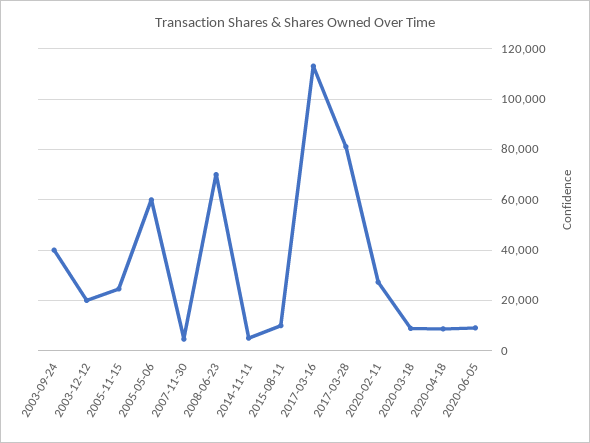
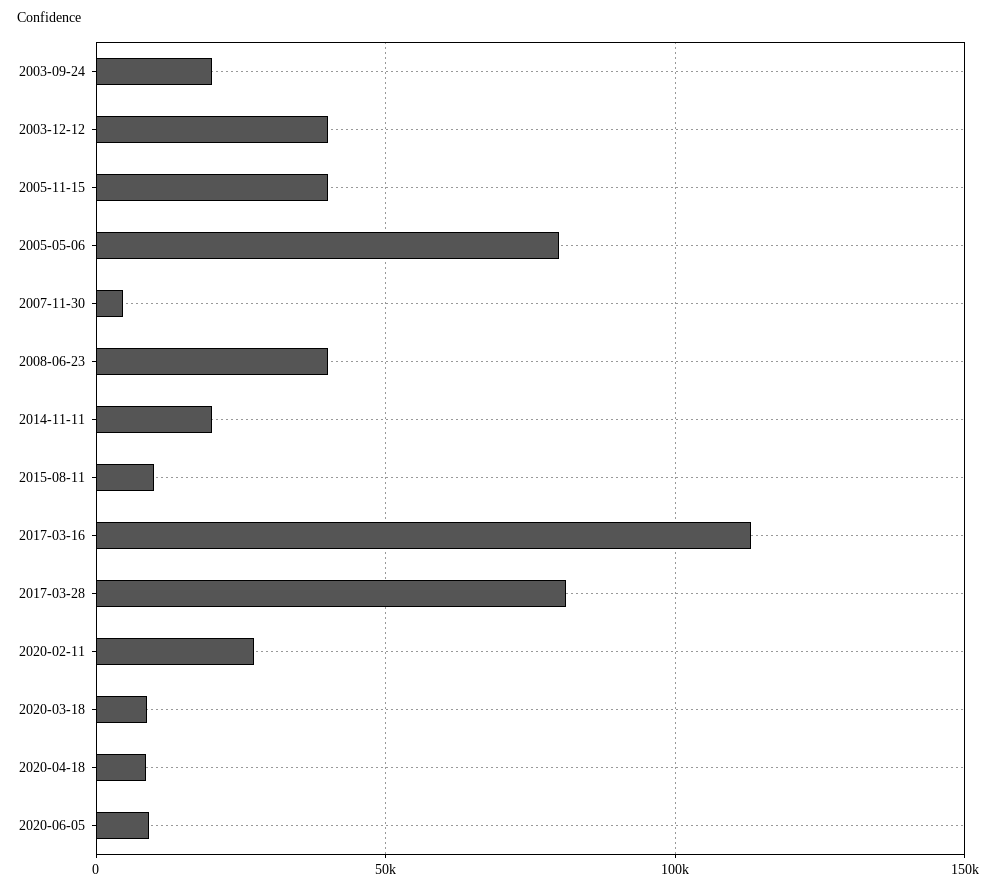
2003-09-24: 40000 -> 20000
2003-12-12: 20000 -> 40000
2005-11-15: 25000 -> 40000
2005-05-06: 60000 -> 80000
2008-06-23: 70000 -> 40000
2014-11-11: 5000 -> 20000

